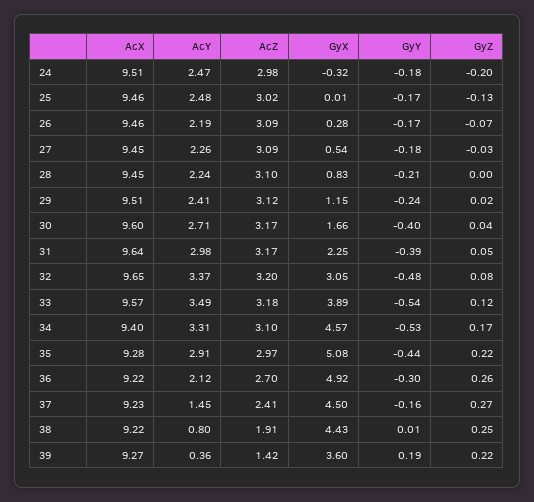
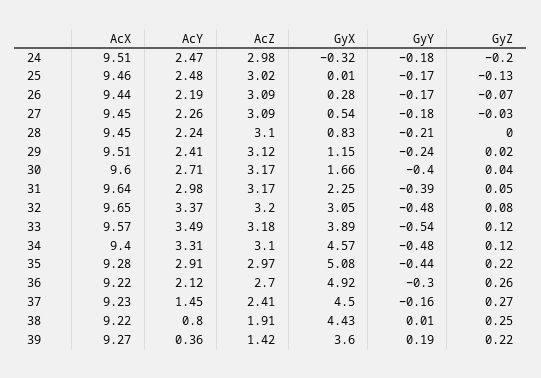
AcX, 26: 9.46 -> 9.44
GyY, 34: -0.53 -> -0.48
GyZ, 34: 0.17 -> 0.12

